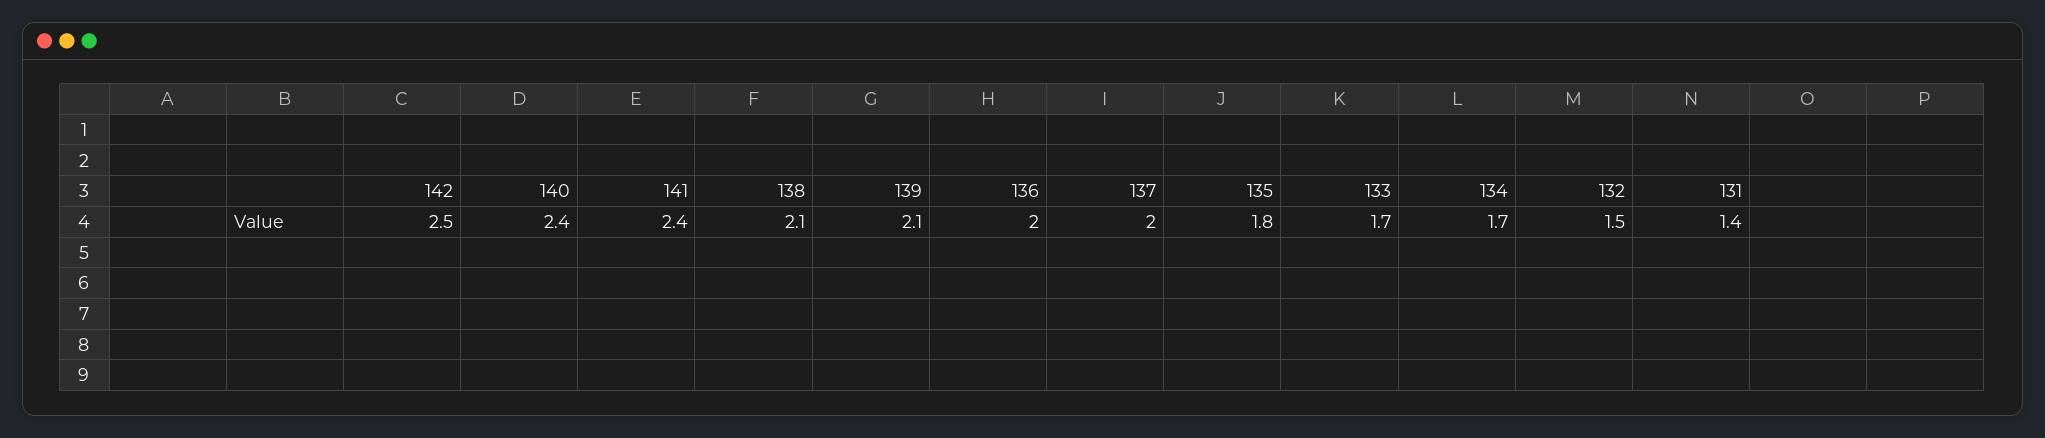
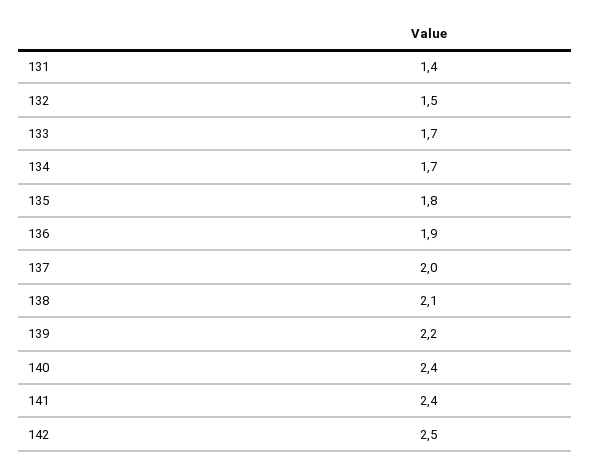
139: 2.1 -> 2.2
136: 2 -> 1.9

